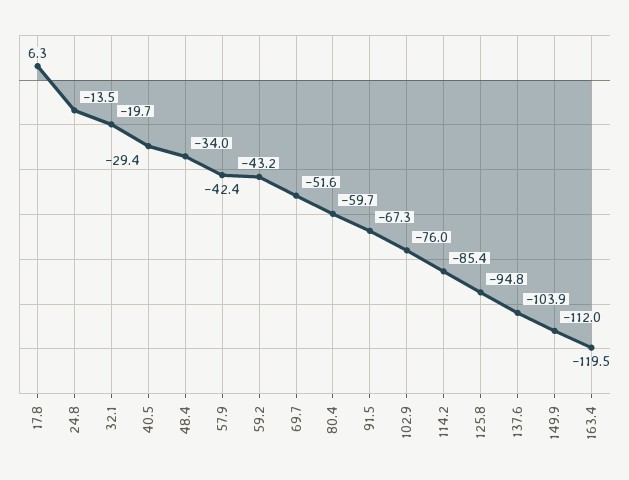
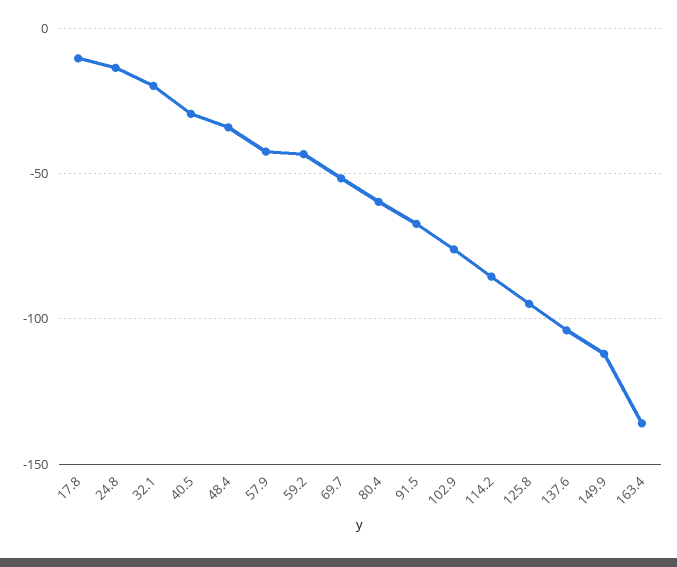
17.8: 6.3 -> -10
163.4: -119.5 -> -135

